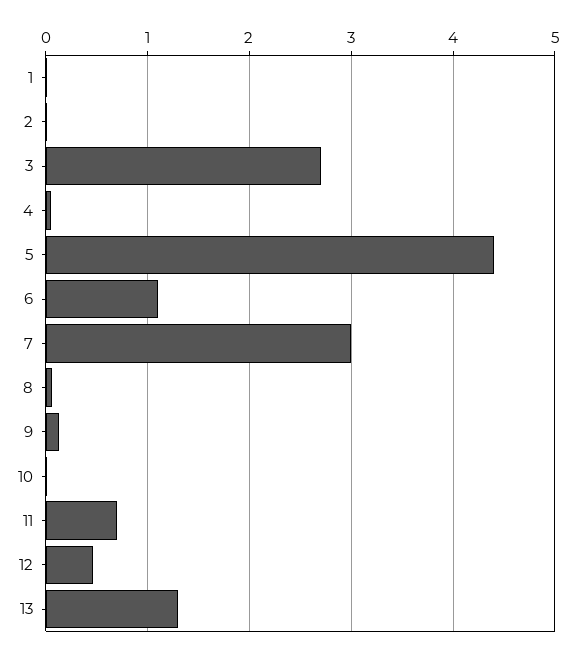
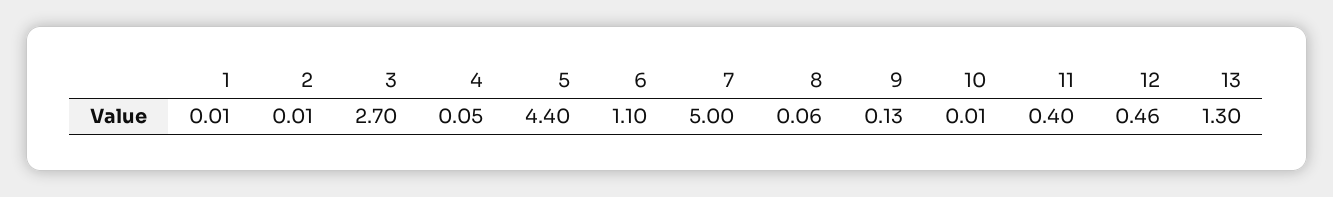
7: 3 -> 5
11: 0.7 -> 0.4

